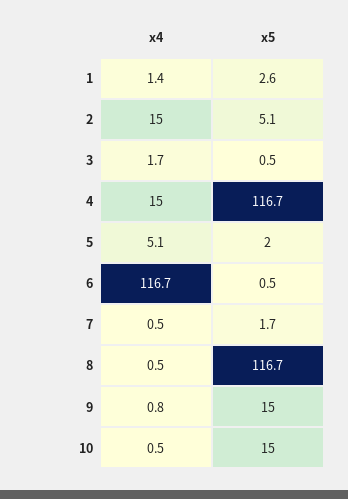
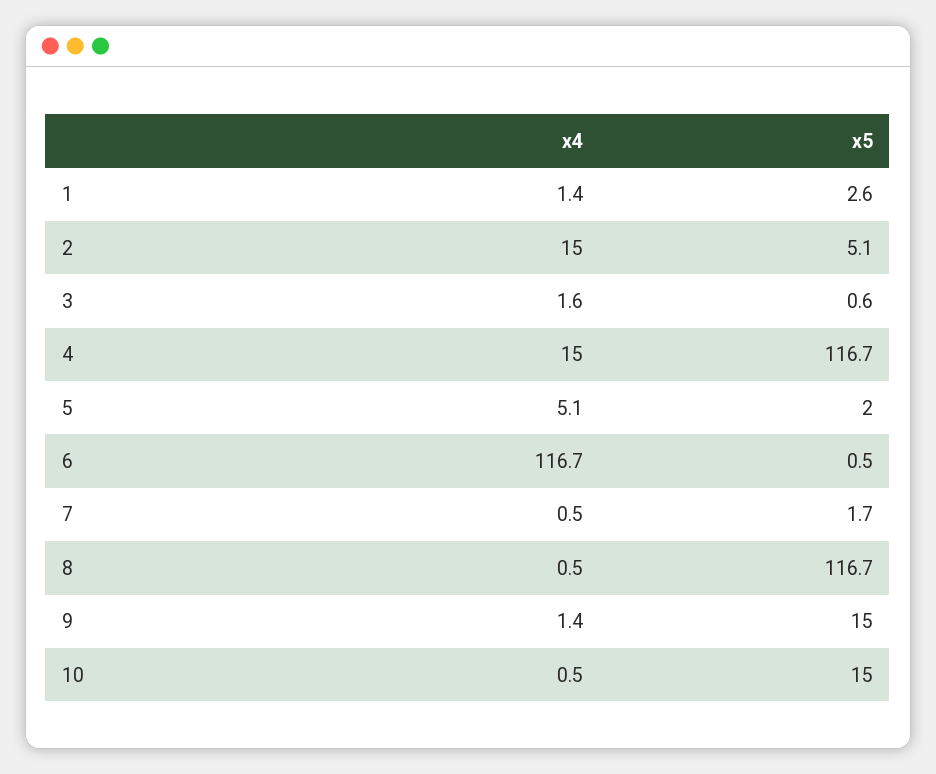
x4, 3: 1.7 -> 1.6
x5, 3: 0.5 -> 0.6
x4, 9: 0.8 -> 1.4

